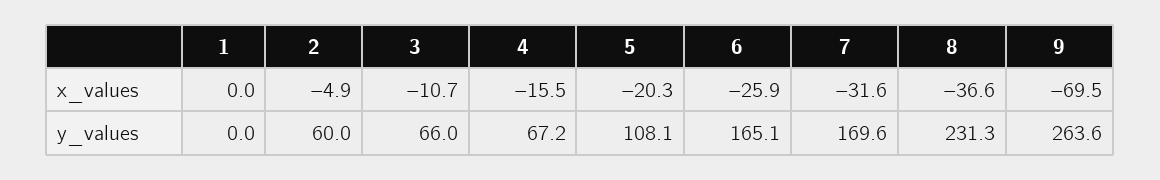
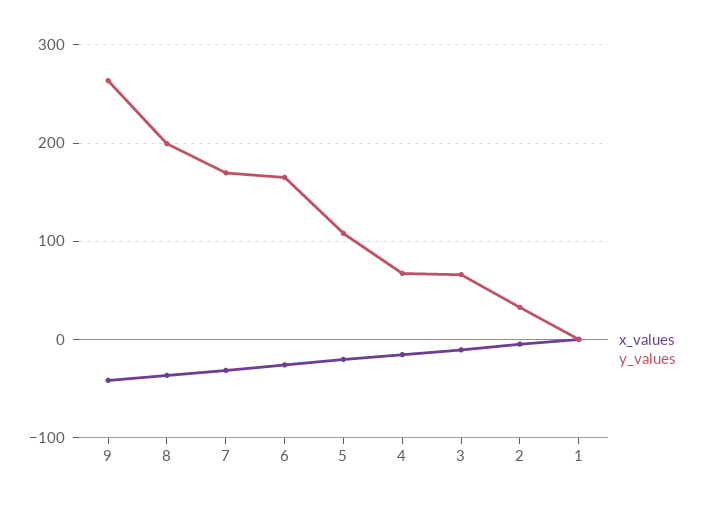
x_values, 9: -69.5 -> -40
y_values, 2: 60 -> 30
y_values, 8: 231.3 -> 200

